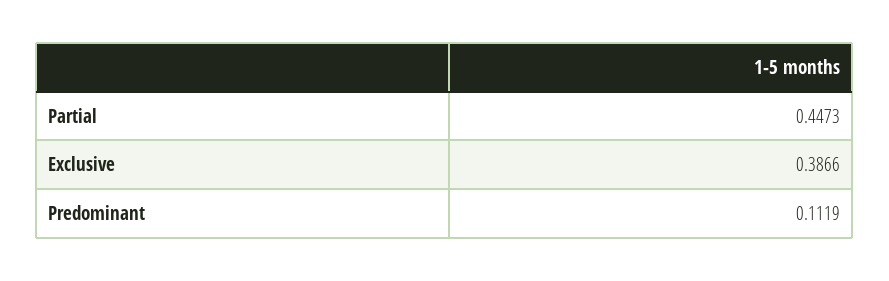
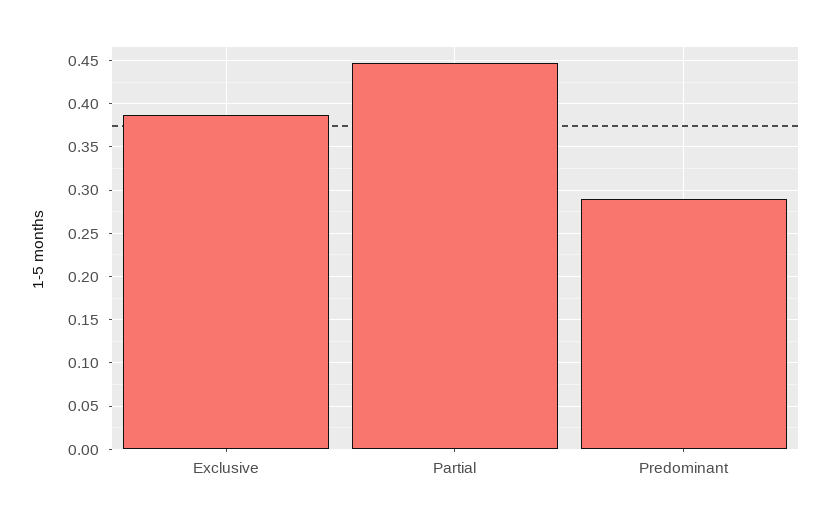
Predominant: 0.1119 -> 0.29

